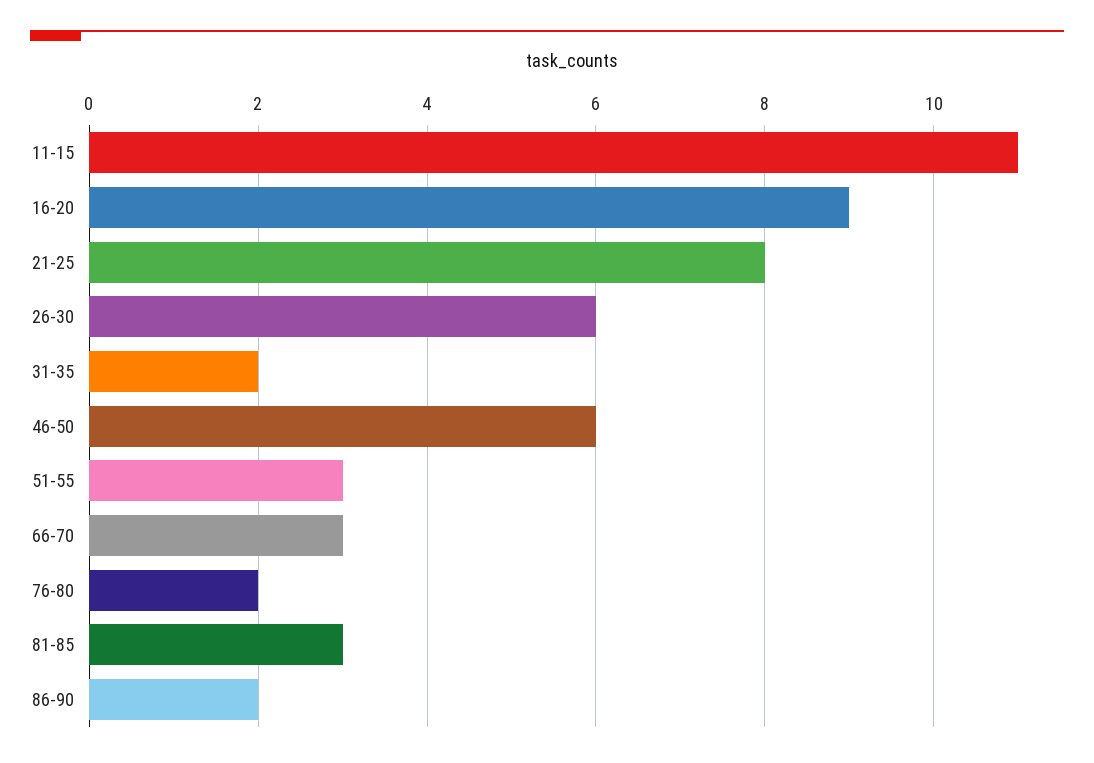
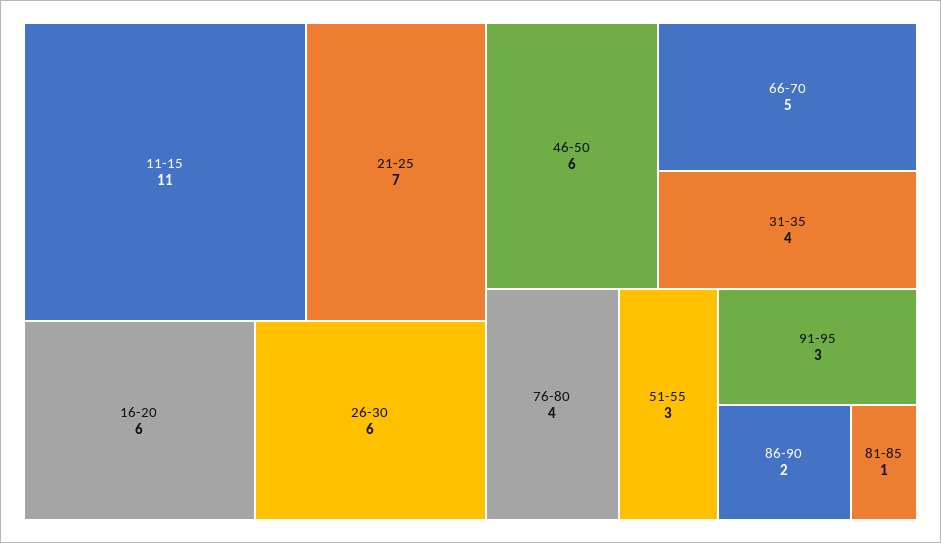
16-20: 9 -> 6
21-25: 8 -> 7
31-35: 2 -> 4
66-70: 3 -> 5
76-80: 2 -> 4
81-85: 3 -> 1
91-95: none -> 3

